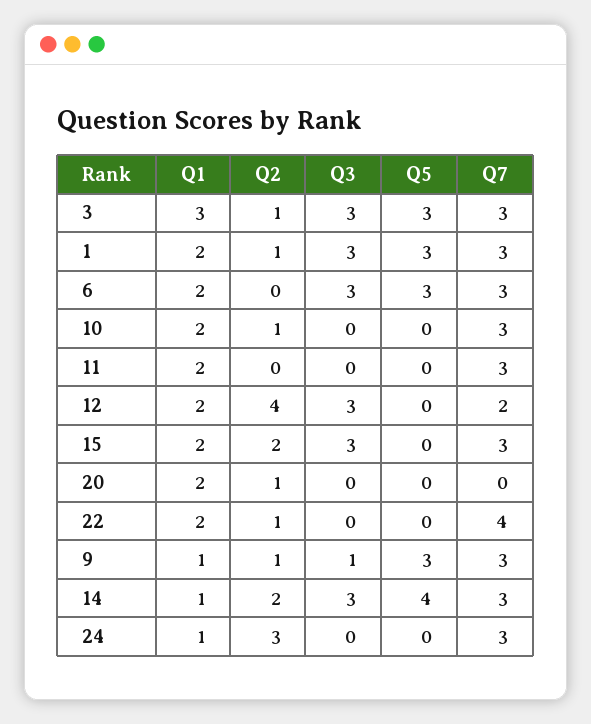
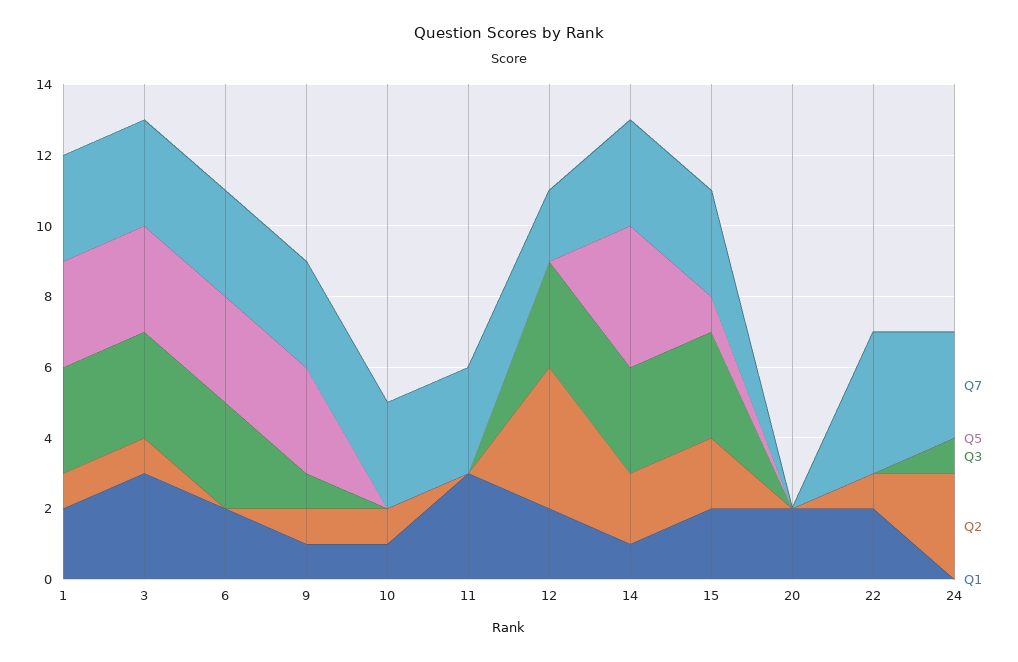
Q1, 10: 2 -> 1
Q1, 11: 2 -> 3
Q5, 15: 0 -> 1
Q2, 20: 1 -> 0
Q1, 24: 1 -> 0
Q3, 24: 0 -> 1

